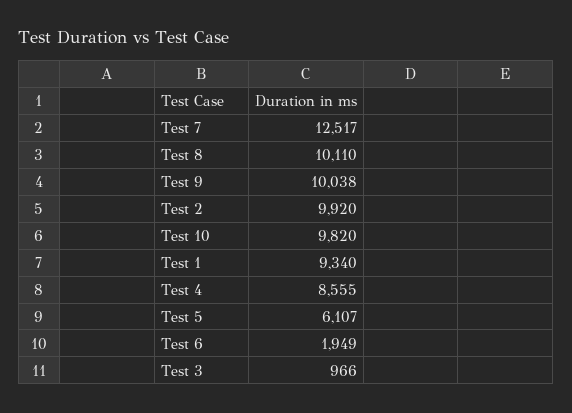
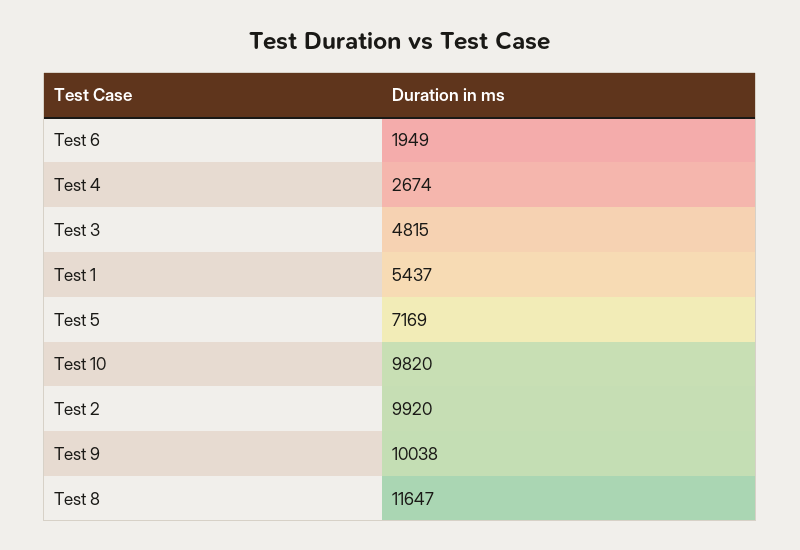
Test 7: 12517 -> none
Test 8: 10110 -> 11647
Test 1: 9340 -> 5437
Test 4: 8555 -> 2674
Test 5: 6107 -> 7169
Test 3: 966 -> 4815

